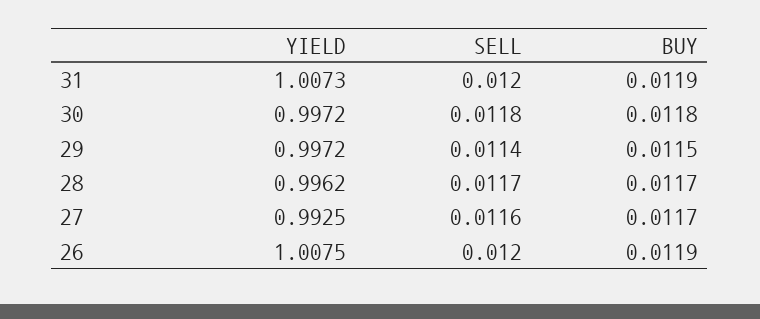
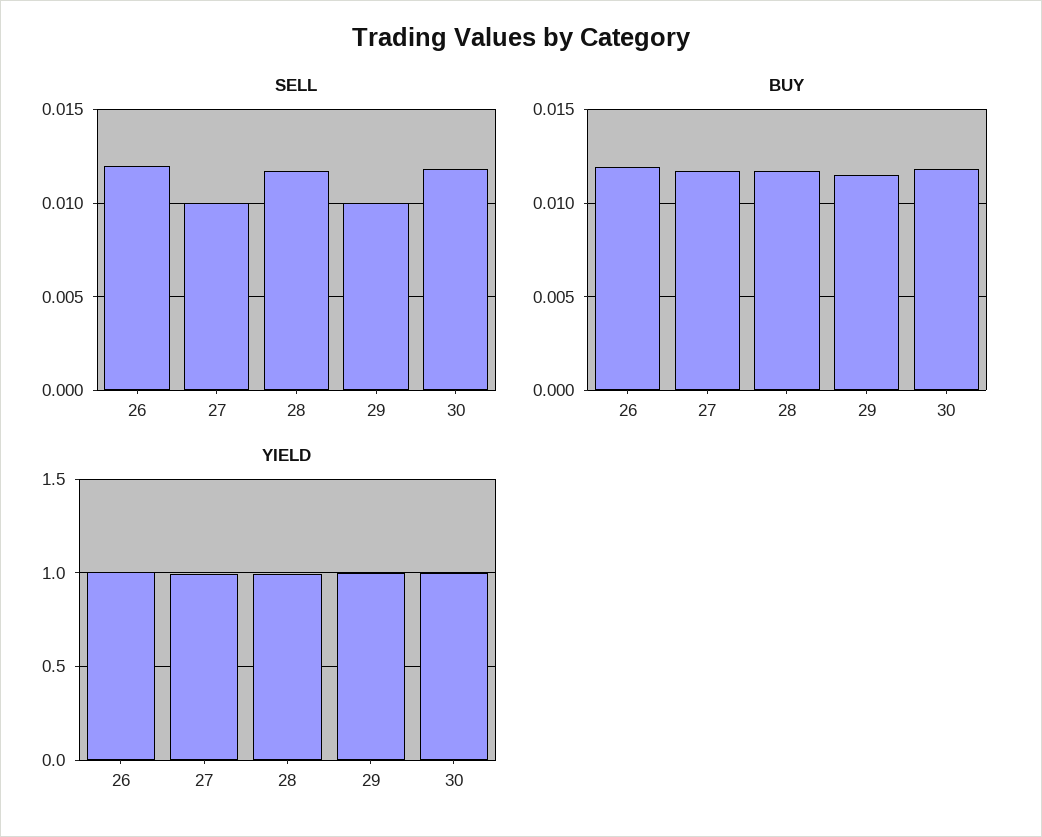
YIELD, 31: 1.0073 -> none
SELL, 31: 0.012 -> none
BUY, 31: 0.0119 -> none
SELL, 29: 0.0114 -> 0.01
SELL, 27: 0.0116 -> 0.01

